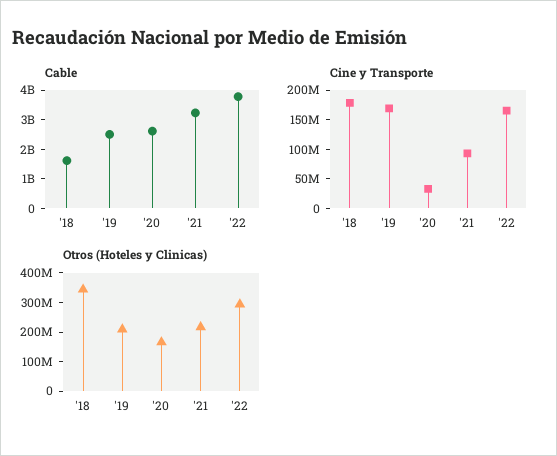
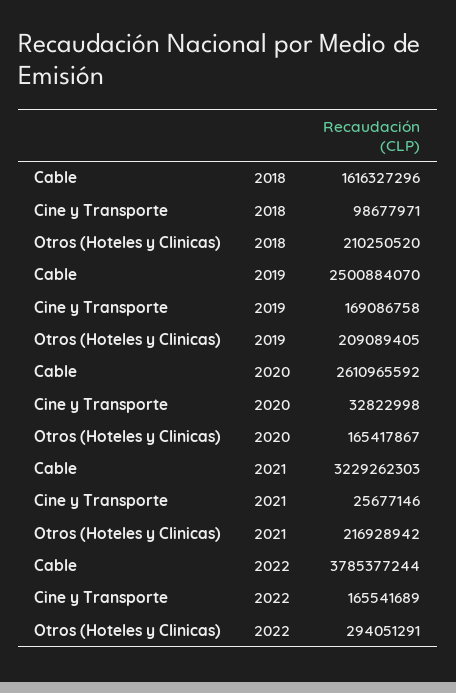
Cine y Transporte, '18: 175000000 -> 98677971
Cine y Transporte, '21: 100000000 -> 25677146
Otros (Hoteles y Clinicas), '18: 350000000 -> 210250520

